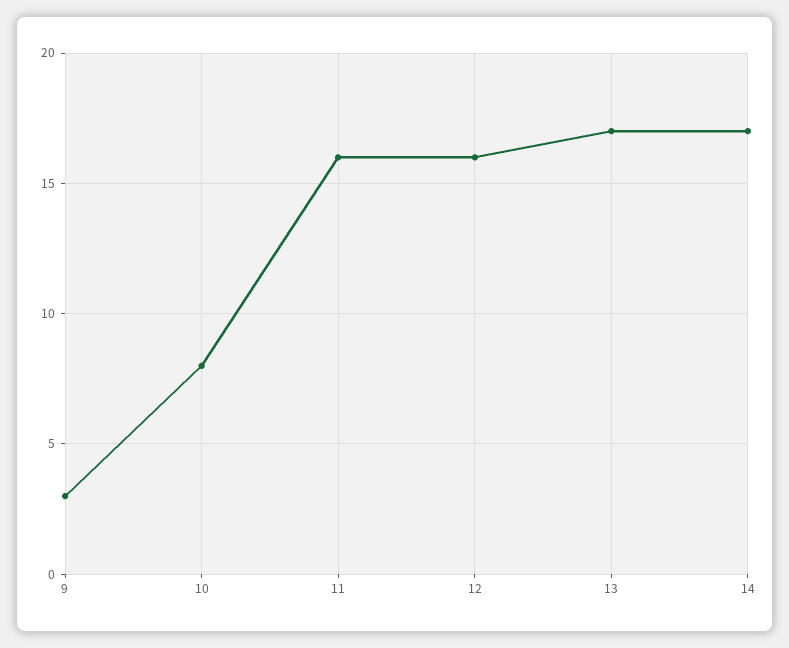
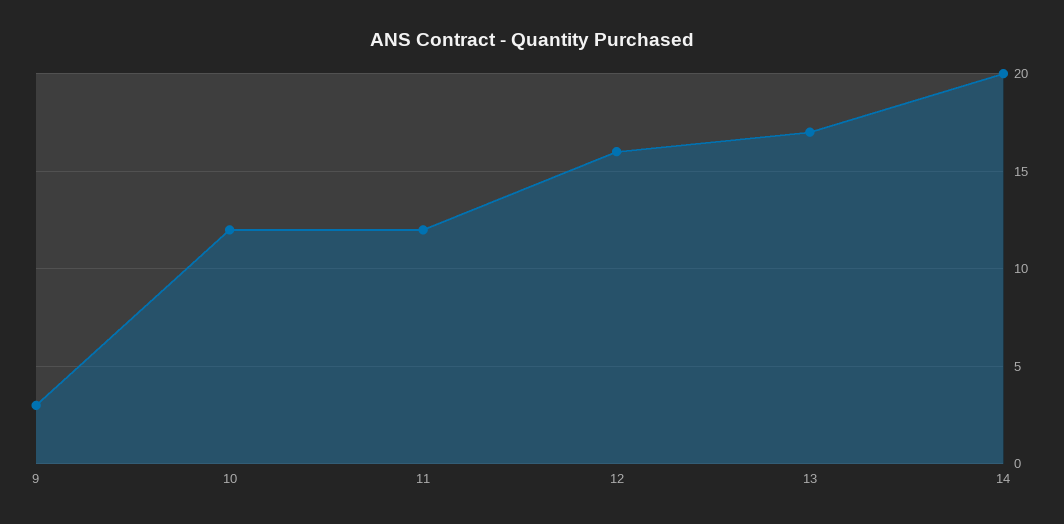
10: 8 -> 12
11: 16 -> 12
14: 17 -> 20

